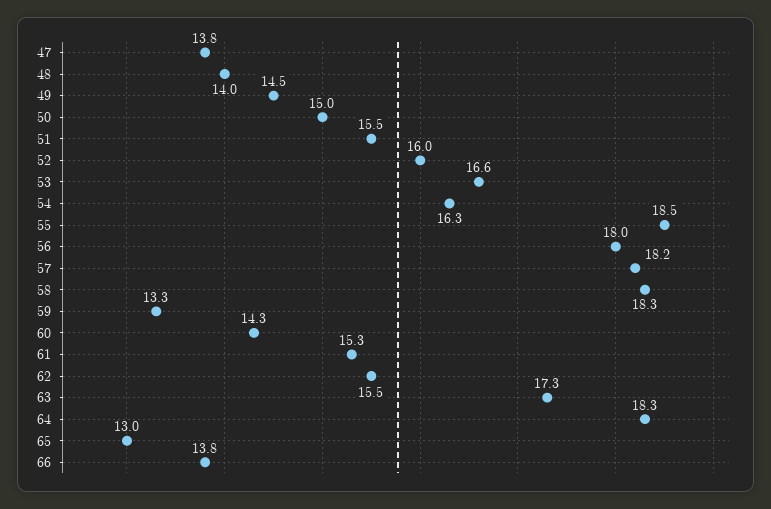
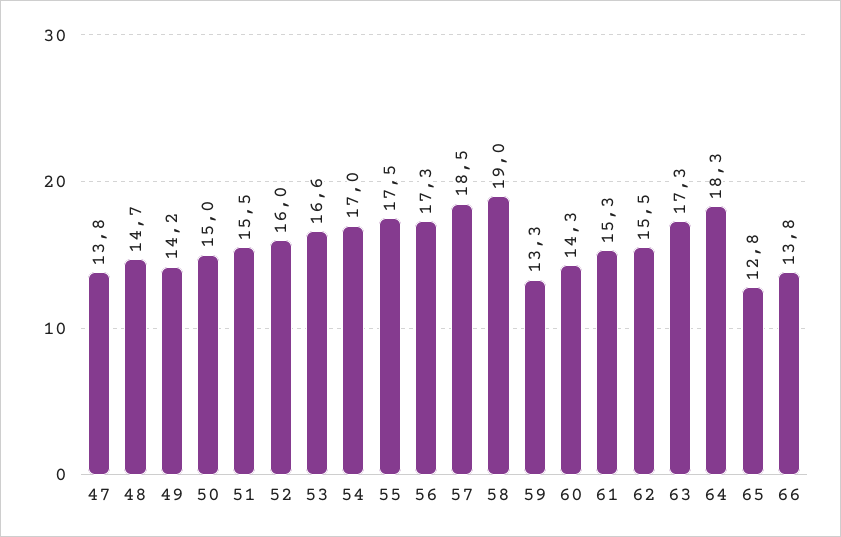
48: 14 -> 14.7
49: 14.5 -> 14.2
54: 16.3 -> 17
55: 18.5 -> 17.5
56: 18 -> 17.3
57: 18.2 -> 18.5
58: 18.3 -> 19
65: 13 -> 12.8

